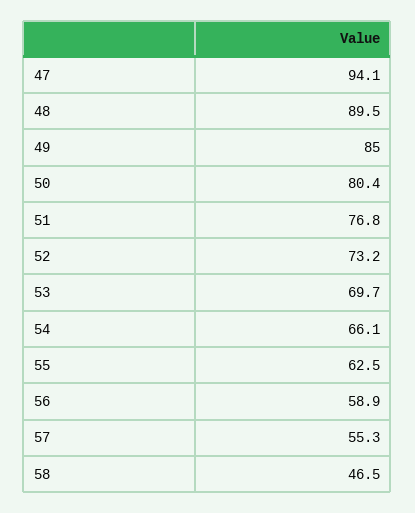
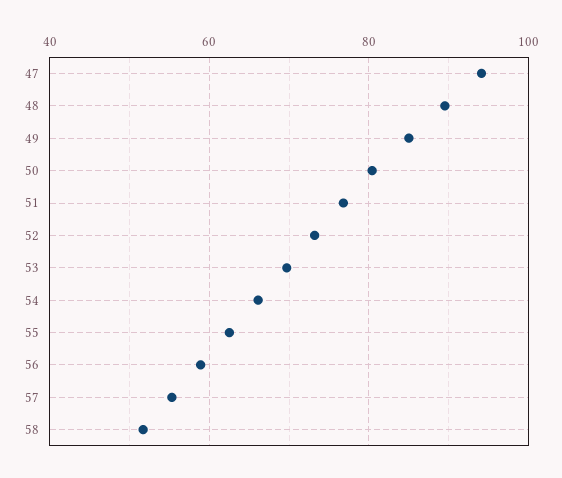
58: 46.5 -> 52

